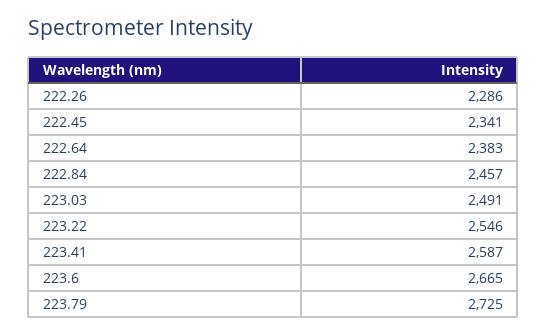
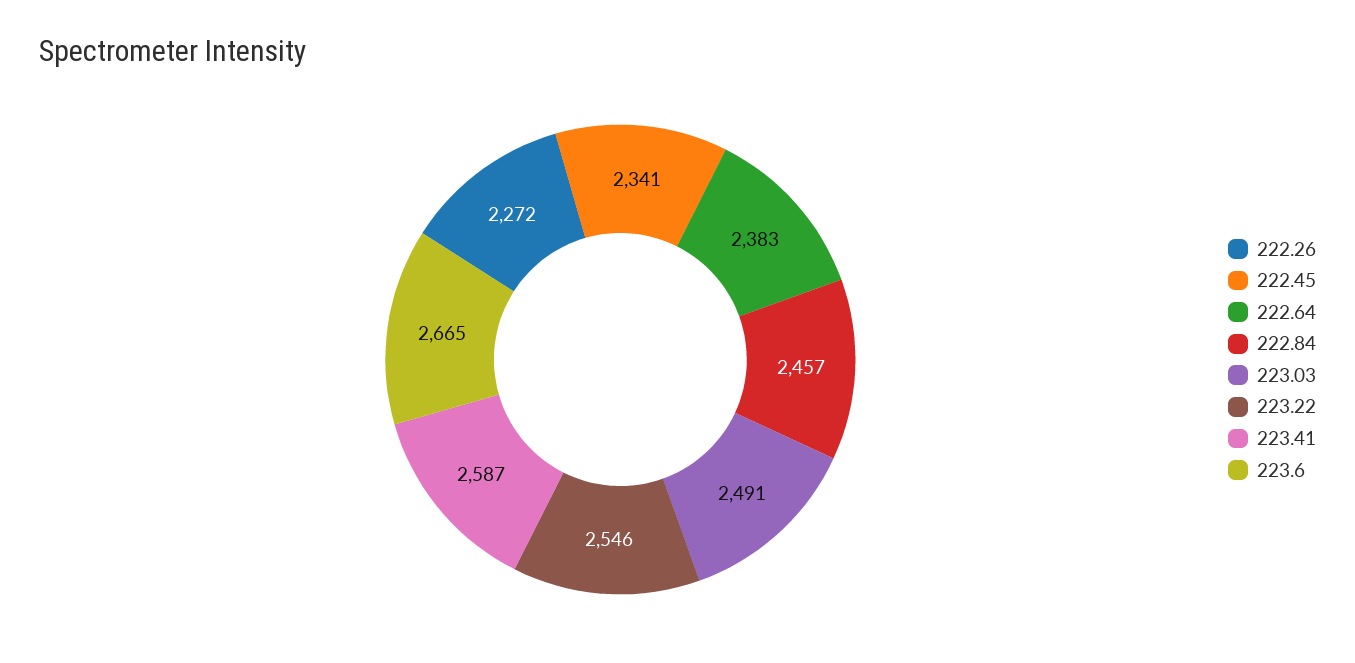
222.26: 2286 -> 2272
223.79: 2725 -> none

